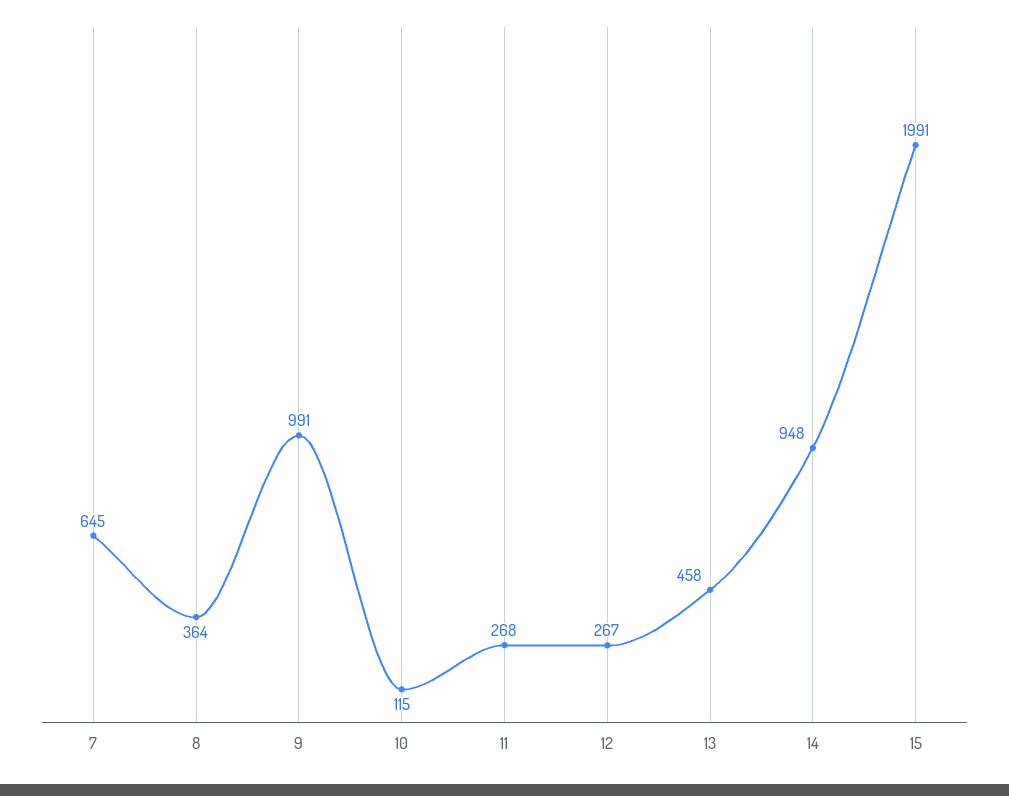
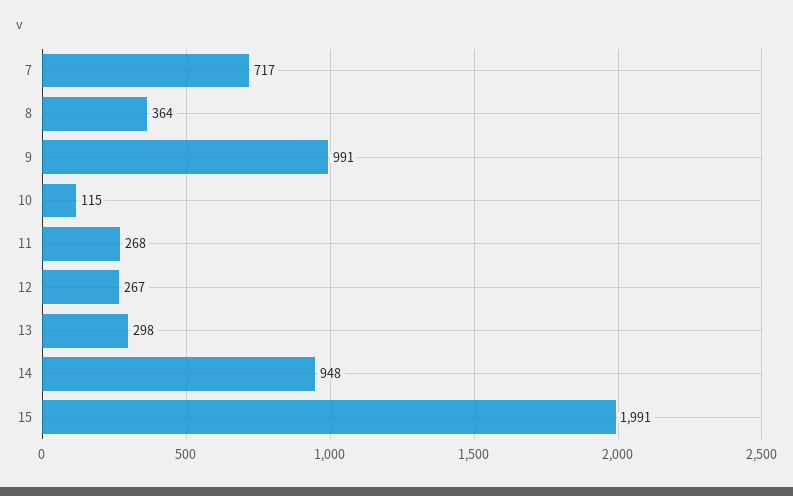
7: 645 -> 717
13: 458 -> 298

